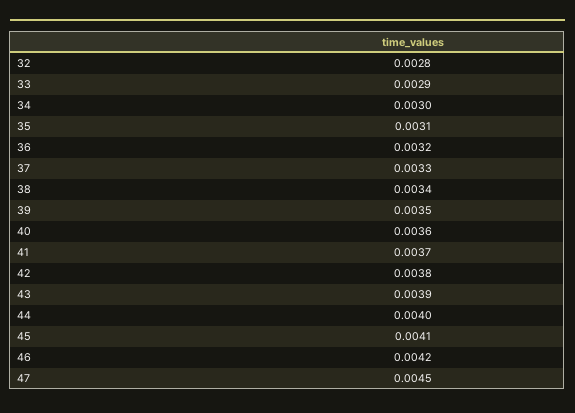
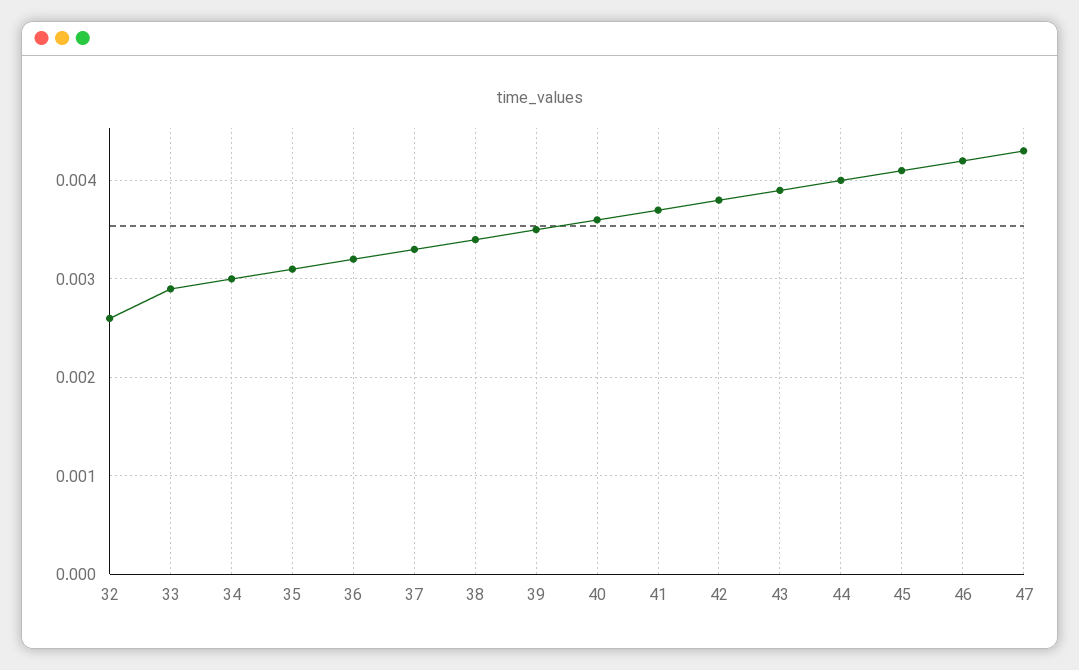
32: 0.0028 -> 0.0026
47: 0.0045 -> 0.0043

